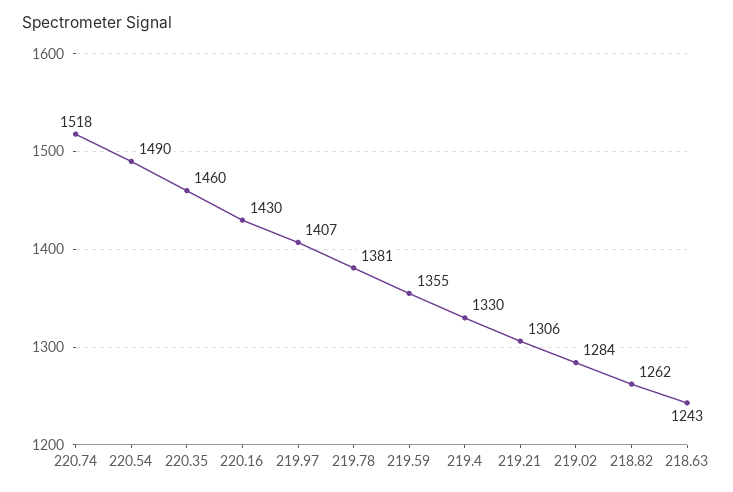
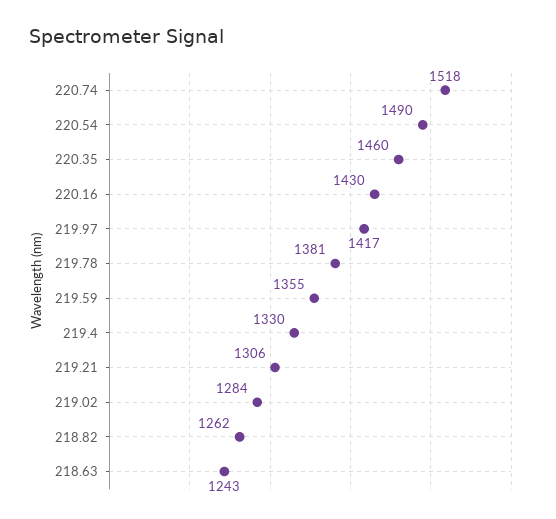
219.97: 1407 -> 1417

